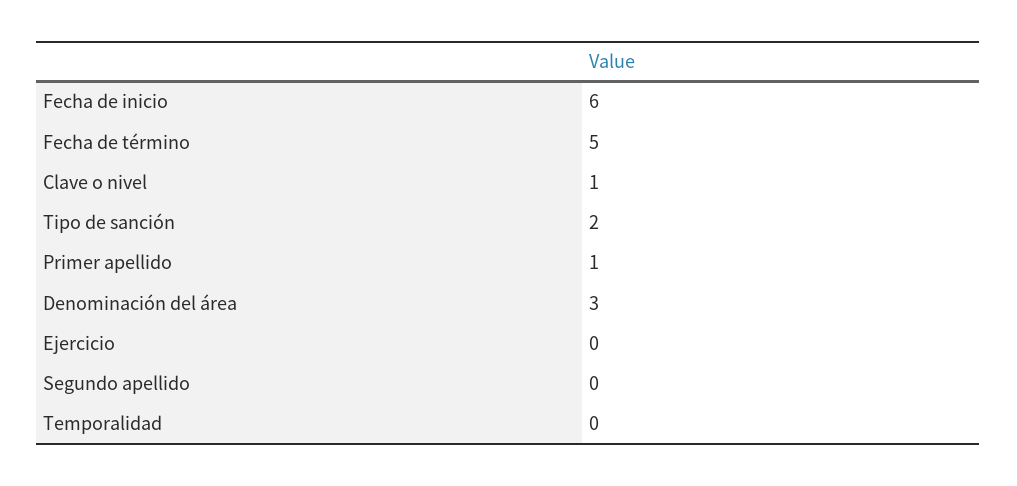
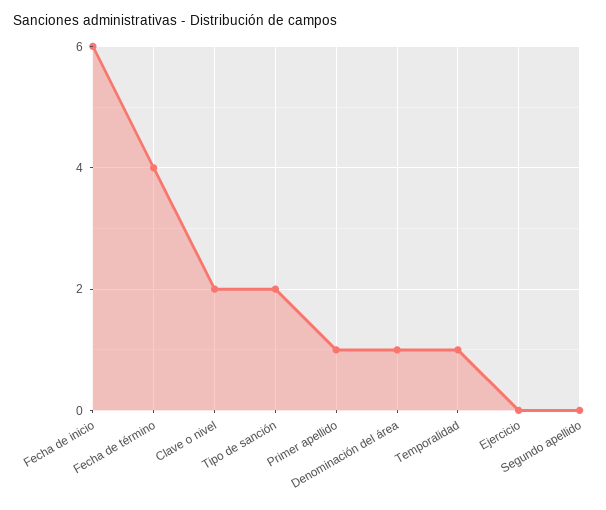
Fecha de término: 5 -> 4
Clave o nivel: 1 -> 2
Denominación del área: 3 -> 1
Temporalidad: 0 -> 1

